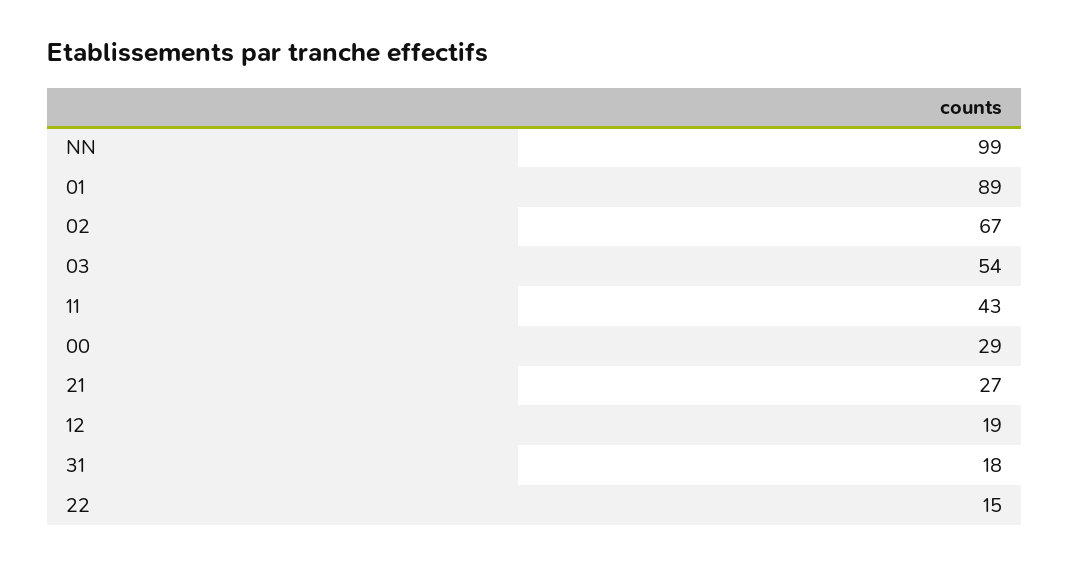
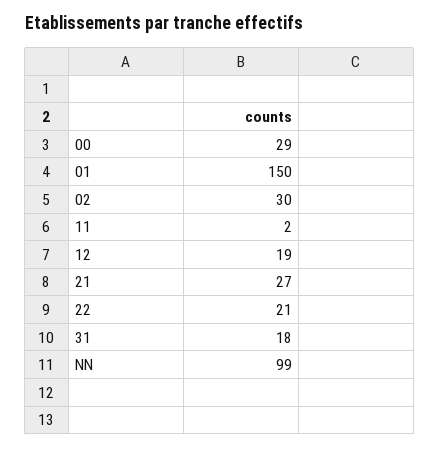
01: 89 -> 150
02: 67 -> 30
03: 54 -> none
11: 43 -> 2
22: 15 -> 21

